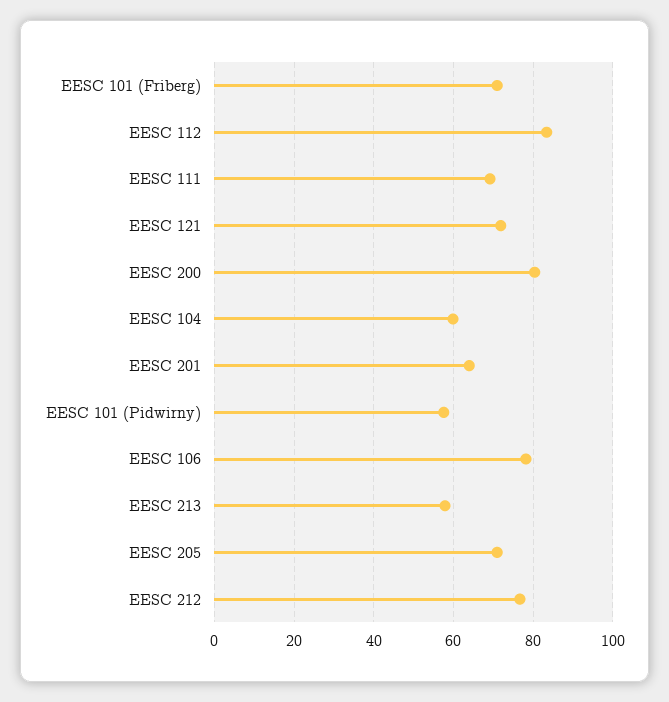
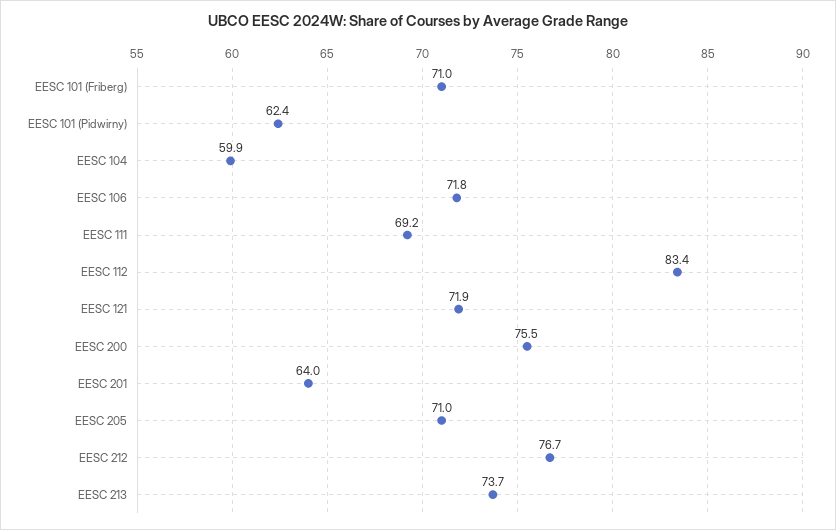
EESC 200: 80 -> 75.5
EESC 101 (Pidwirny): 58 -> 62.4
EESC 106: 78 -> 71.8
EESC 213: 58 -> 73.7

